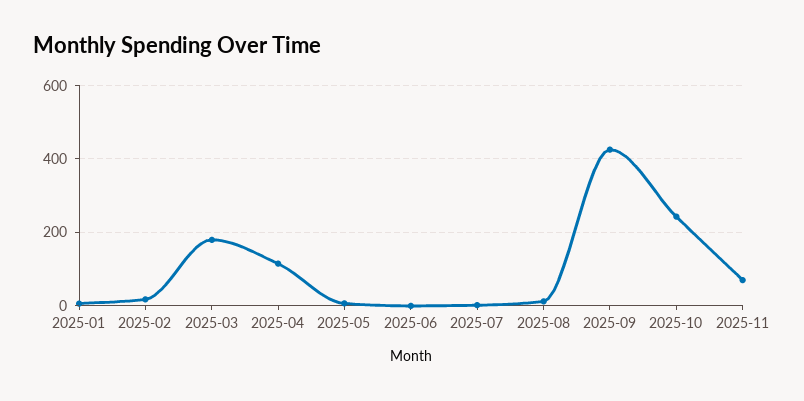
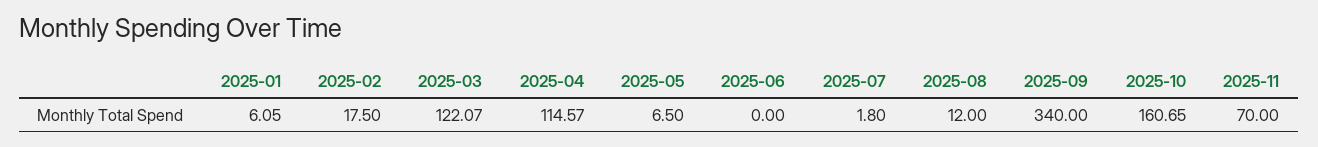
2025-03: 180 -> 122.07
2025-09: 420 -> 340
2025-10: 240 -> 160.65

